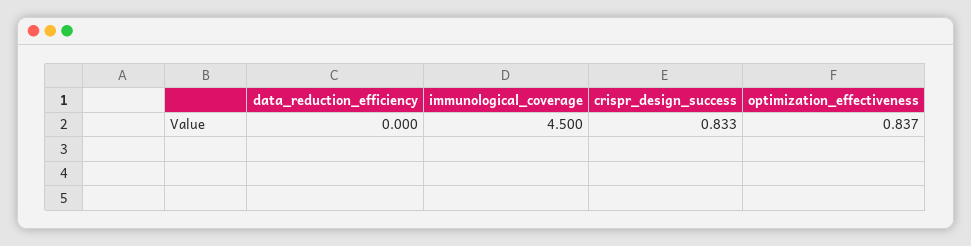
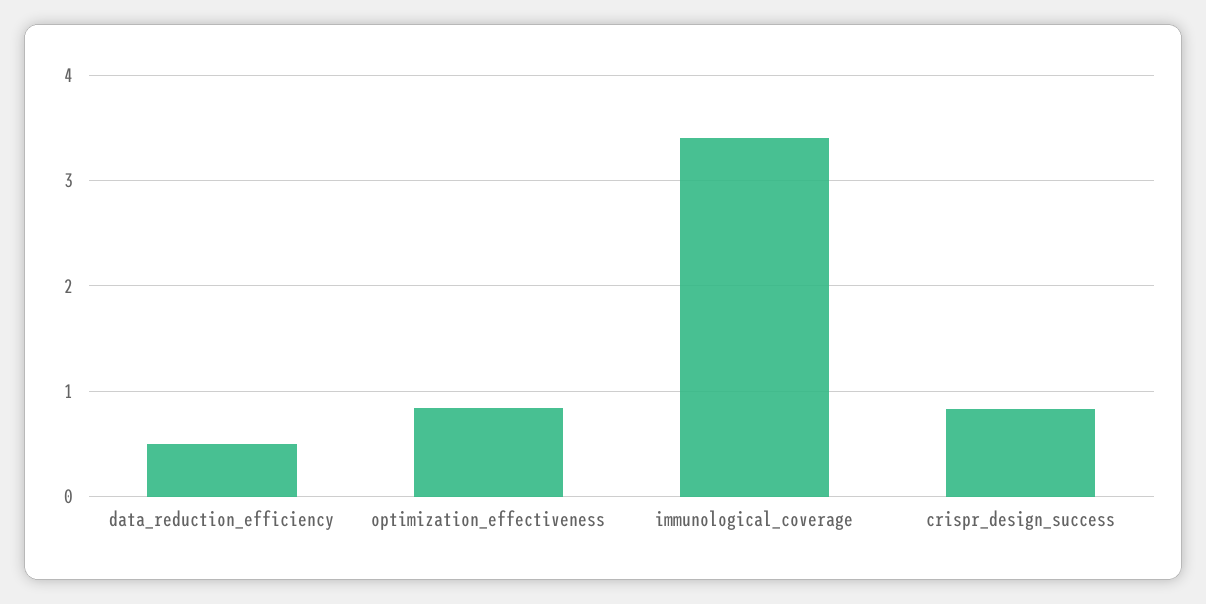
data_reduction_efficiency: 0 -> 0.5
immunological_coverage: 4.5 -> 3.4

